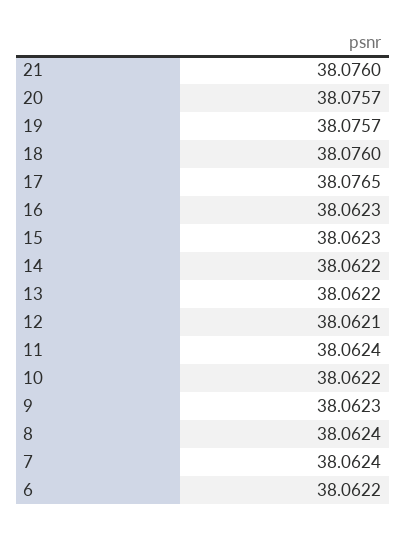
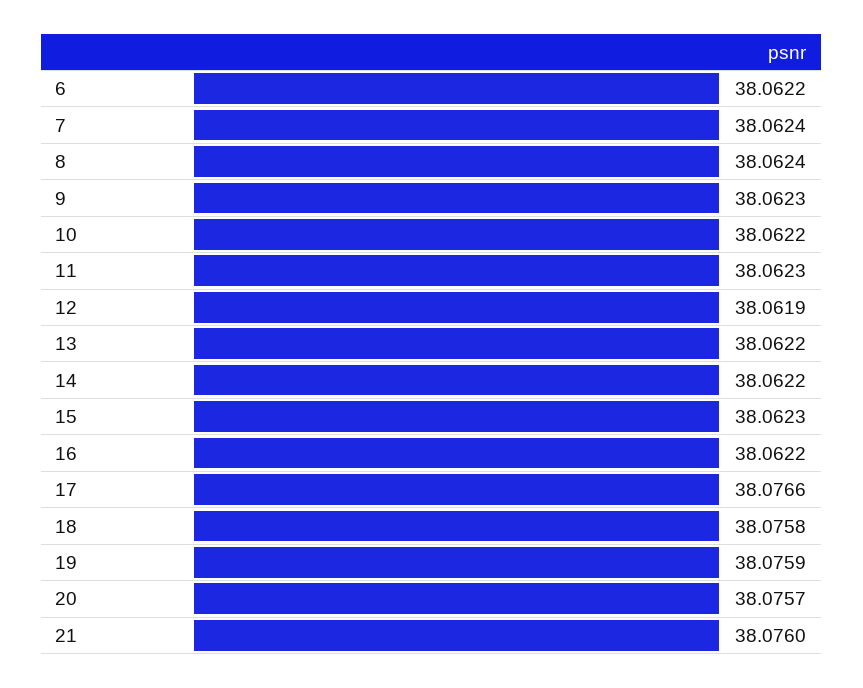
19: 38.0757 -> 38.0759
18: 38.076 -> 38.0758
17: 38.0765 -> 38.0766
16: 38.0623 -> 38.0622
12: 38.0621 -> 38.0619
11: 38.0624 -> 38.0623

